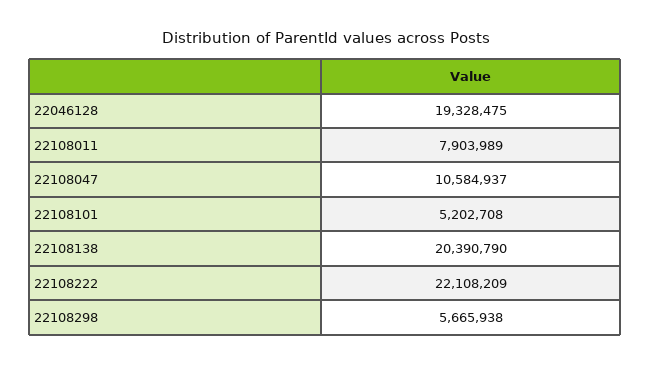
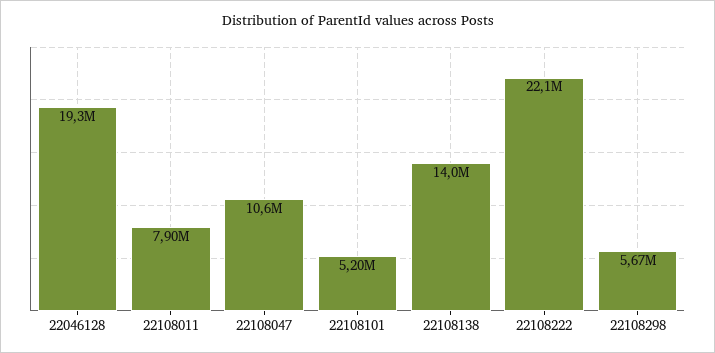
22108138: 20390790 -> 14000000

